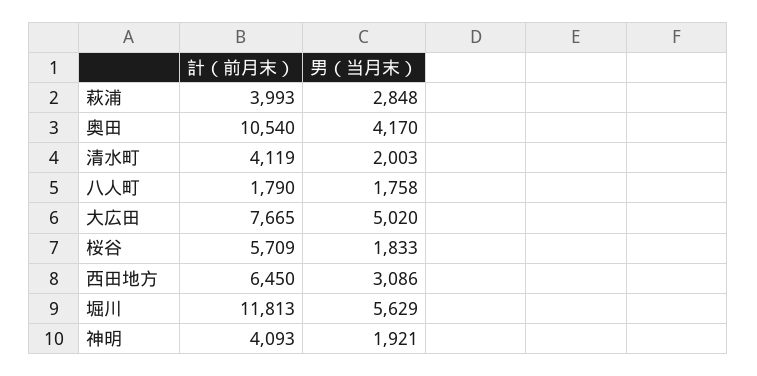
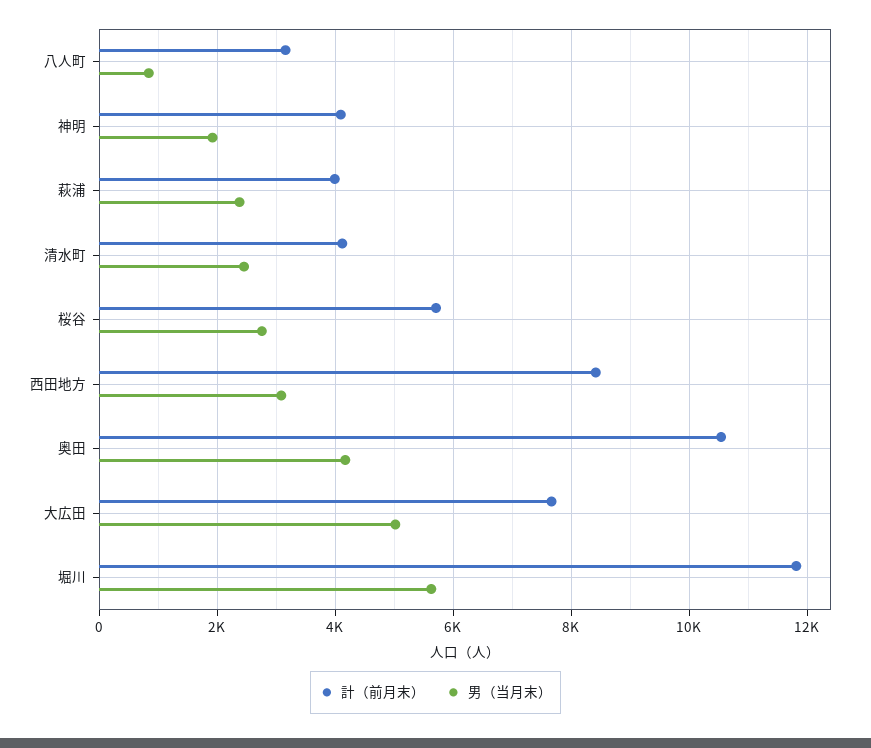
男（当月末）, 萩浦: 2848 -> 2400
男（当月末）, 清水町: 2003 -> 2400
計（前月末）, 八人町: 1790 -> 3200
男（当月末）, 八人町: 1758 -> 800
男（当月末）, 桜谷: 1833 -> 2800
計（前月末）, 西田地方: 6450 -> 8400

